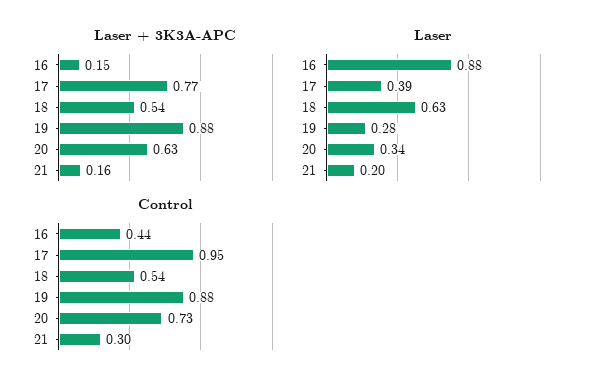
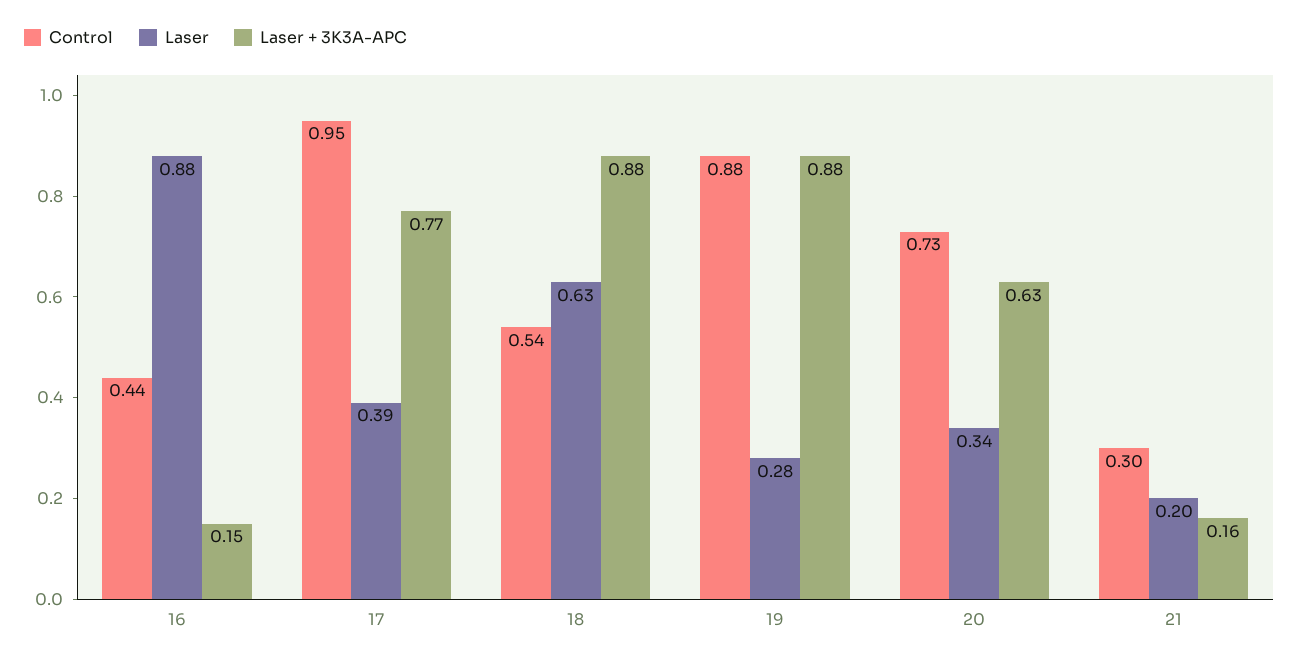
Laser + 3K3A-APC, 18: 0.54 -> 0.88

